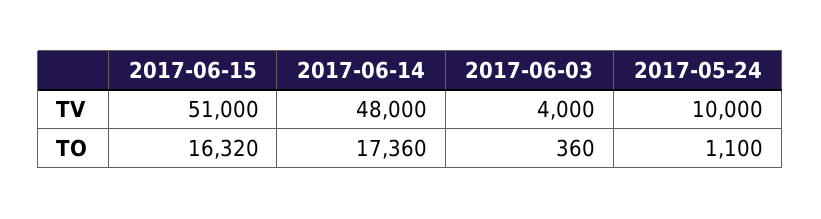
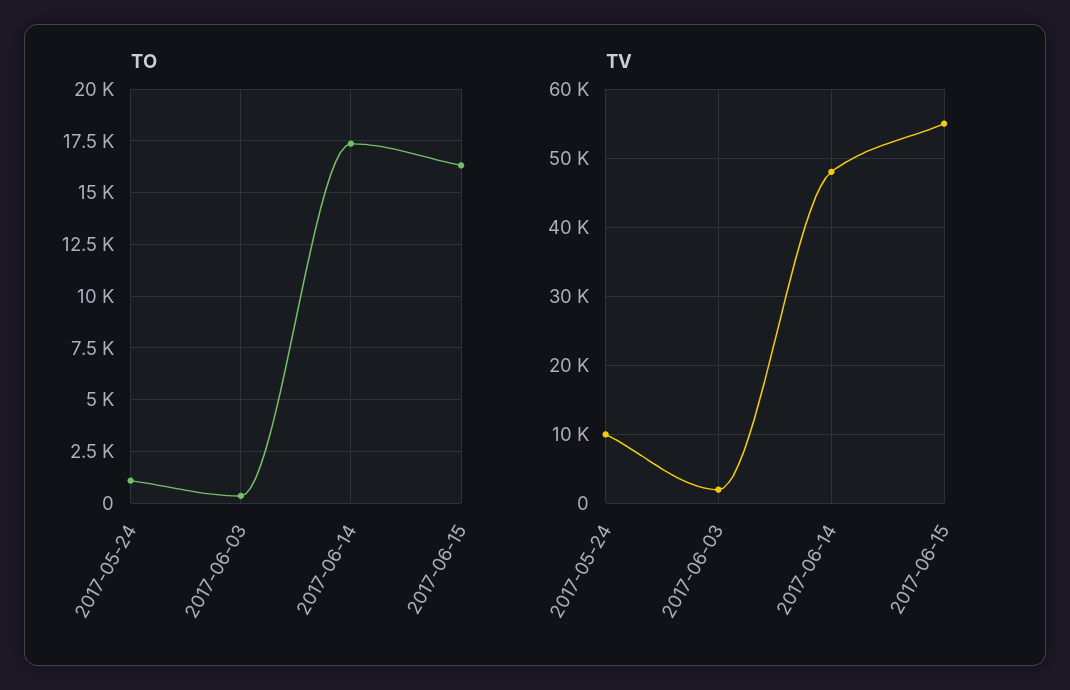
TV, 2017-06-15: 51000 -> 55000
TV, 2017-06-03: 4000 -> 2000

